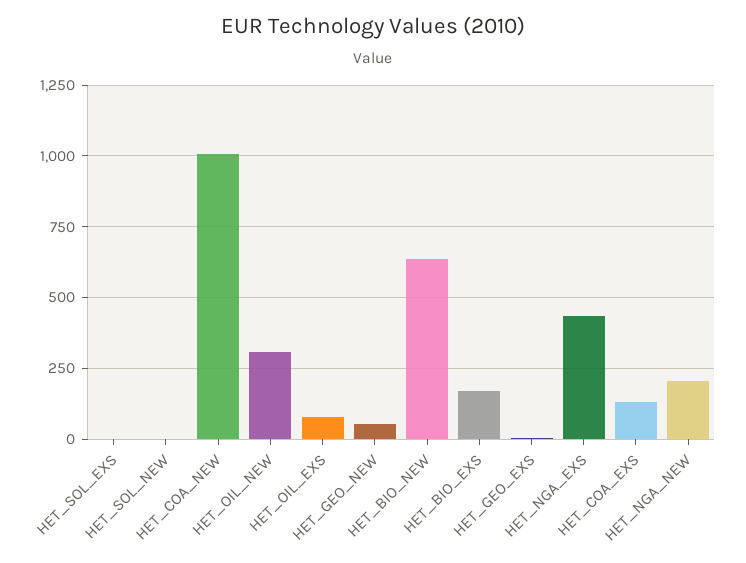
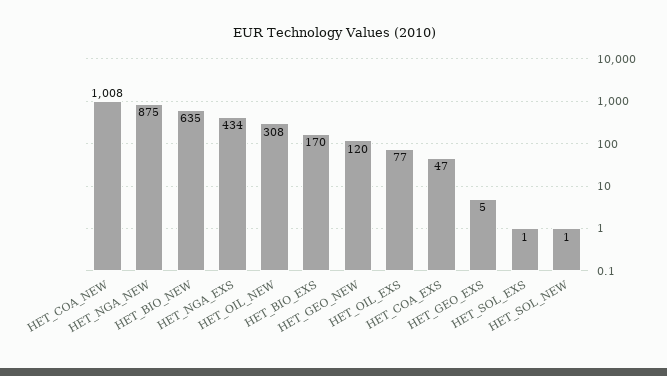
HET_GEO_NEW: 50 -> 120
HET_COA_EXS: 125 -> 47
HET_NGA_NEW: 200 -> 875

